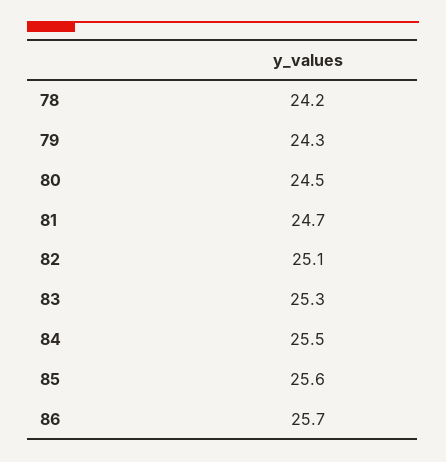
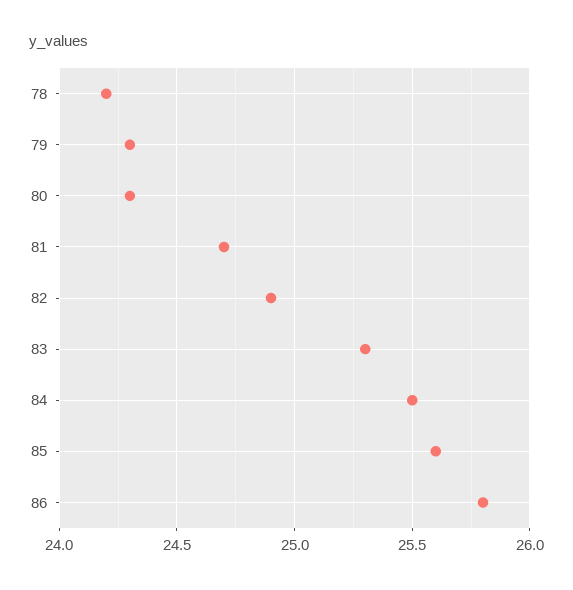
80: 24.5 -> 24.3
82: 25.1 -> 24.9
86: 25.7 -> 25.8

